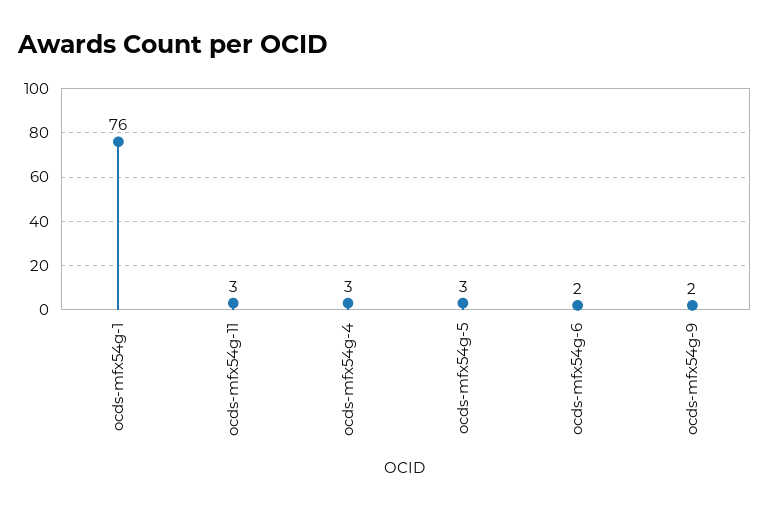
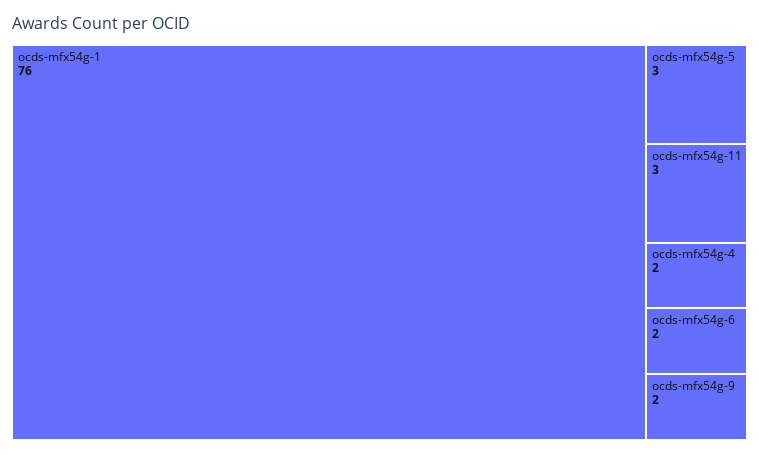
ocds-mfx54g-4: 3 -> 2

